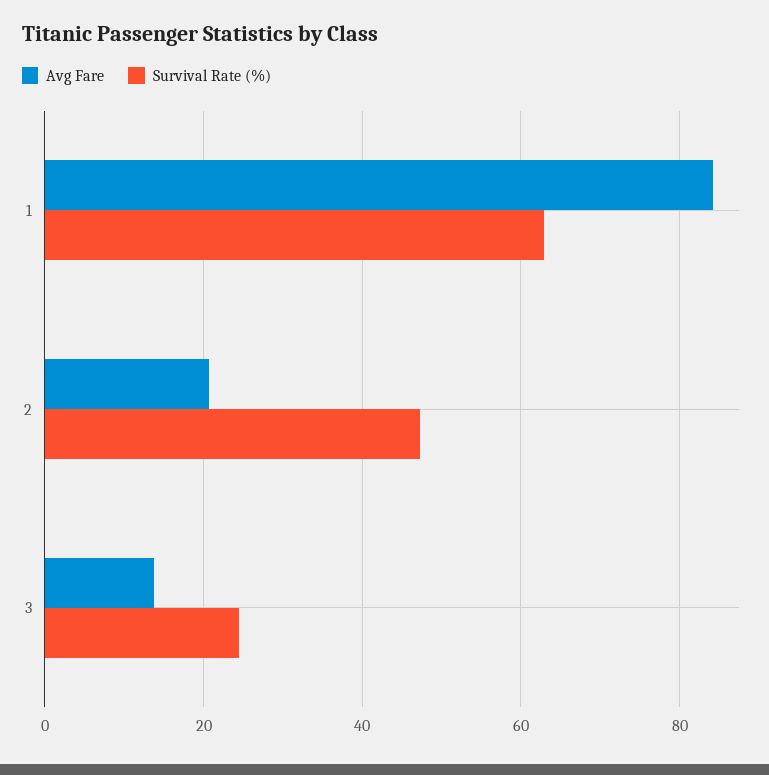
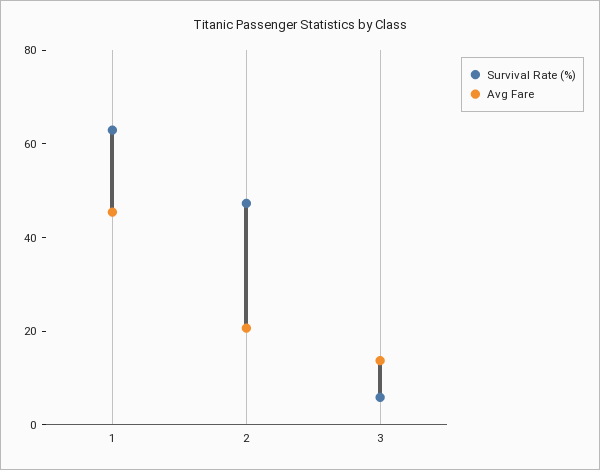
Avg Fare, 1: 84 -> 45
Survival Rate (%), 3: 24 -> 5

